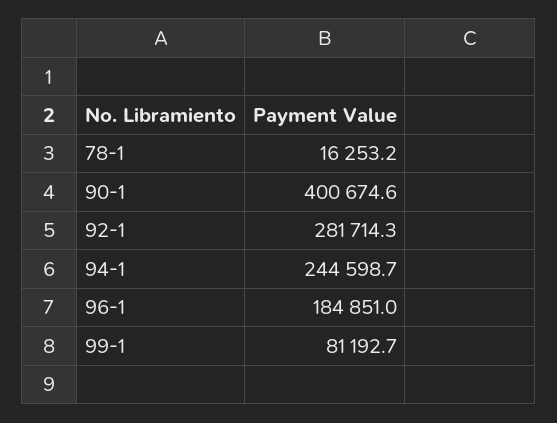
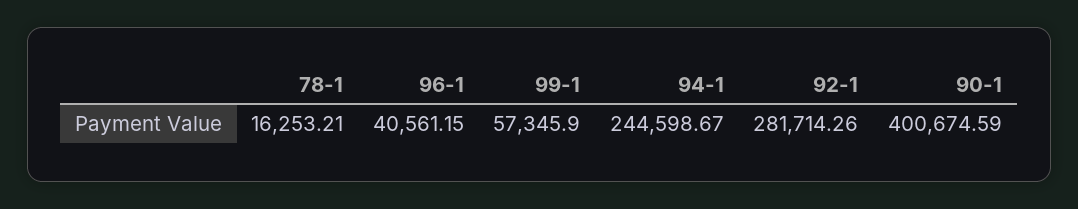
96-1: 184851 -> 40561.15
99-1: 81192.7 -> 57345.9

